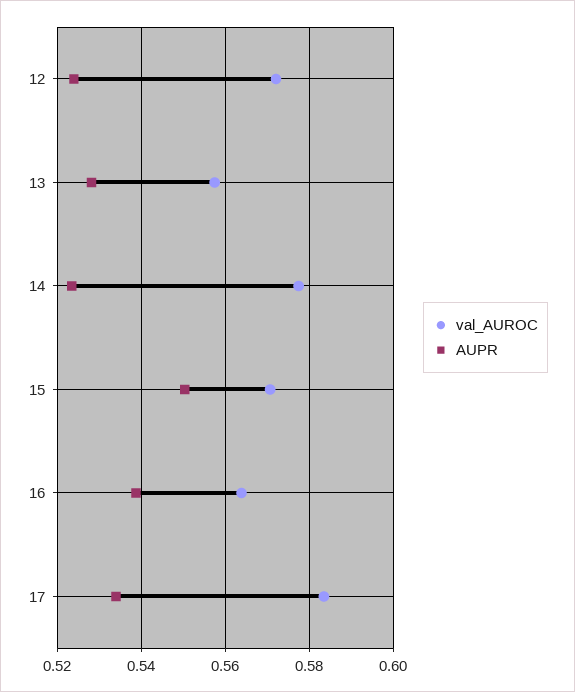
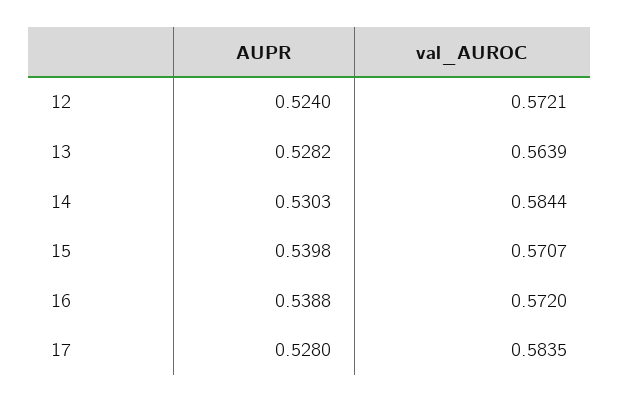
val_AUROC, 13: 0.558 -> 0.5639
val_AUROC, 14: 0.578 -> 0.5844
AUPR, 14: 0.524 -> 0.5303
AUPR, 15: 0.55 -> 0.5398
val_AUROC, 16: 0.564 -> 0.572
AUPR, 17: 0.534 -> 0.528

